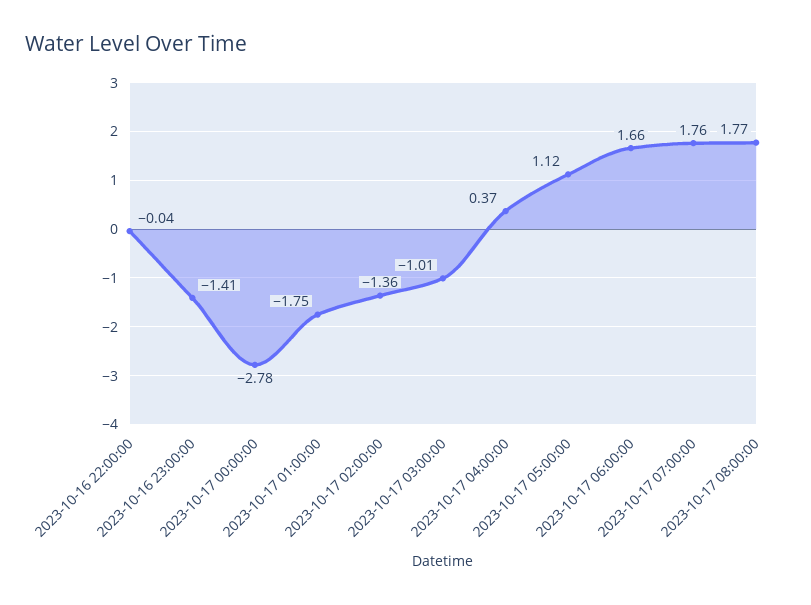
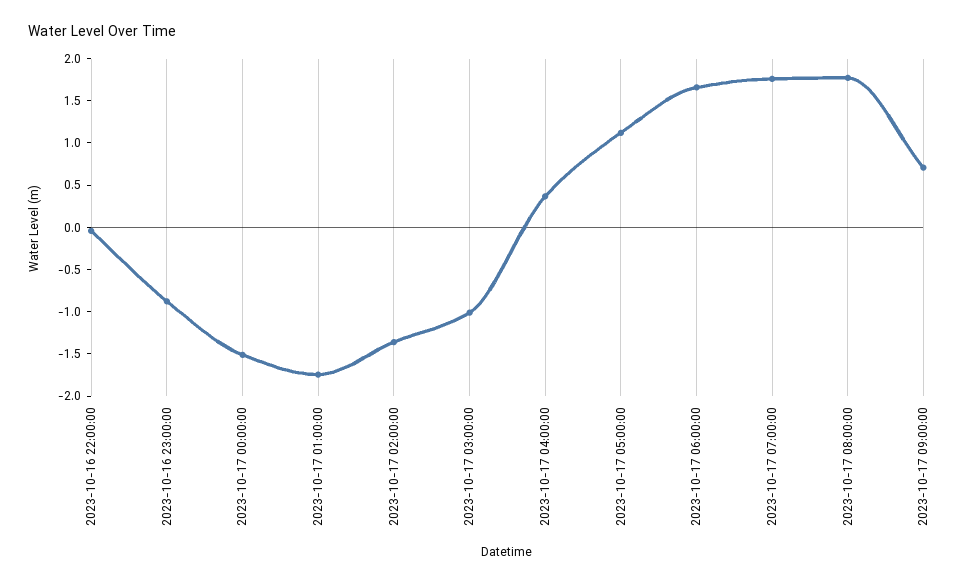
2023-10-16 23:00:00: -1.41 -> -0.9
2023-10-17 00:00:00: -2.78 -> -1.5
2023-10-17 09:00:00: none -> 0.7

